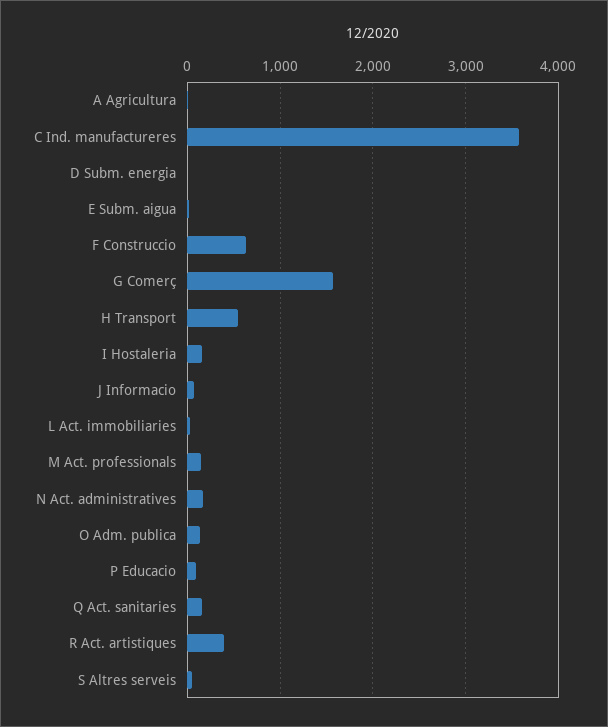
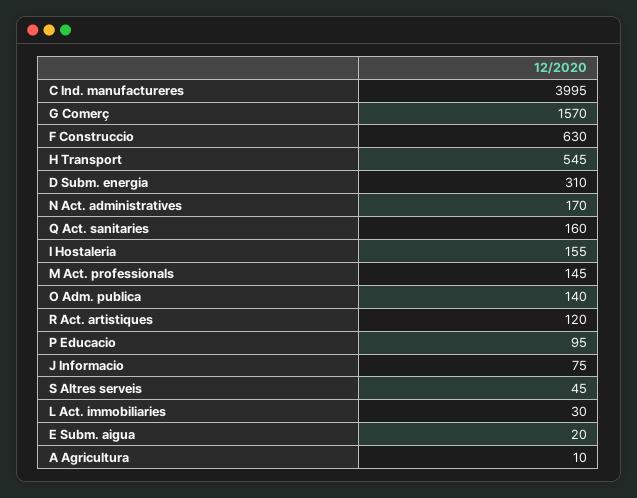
C Ind. manufactureres: 3600 -> 3995
D Subm. energia: 0 -> 310
R Act. artistiques: 400 -> 120

